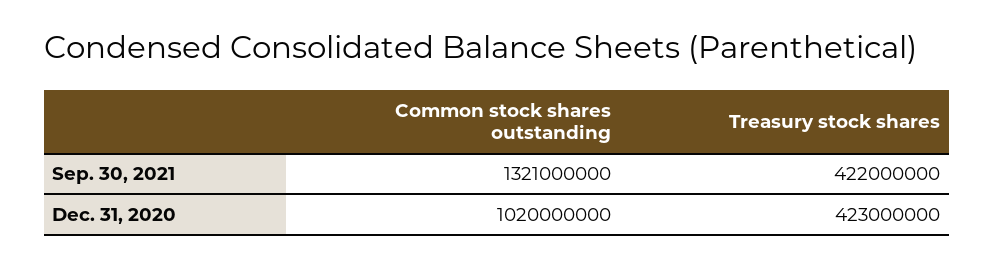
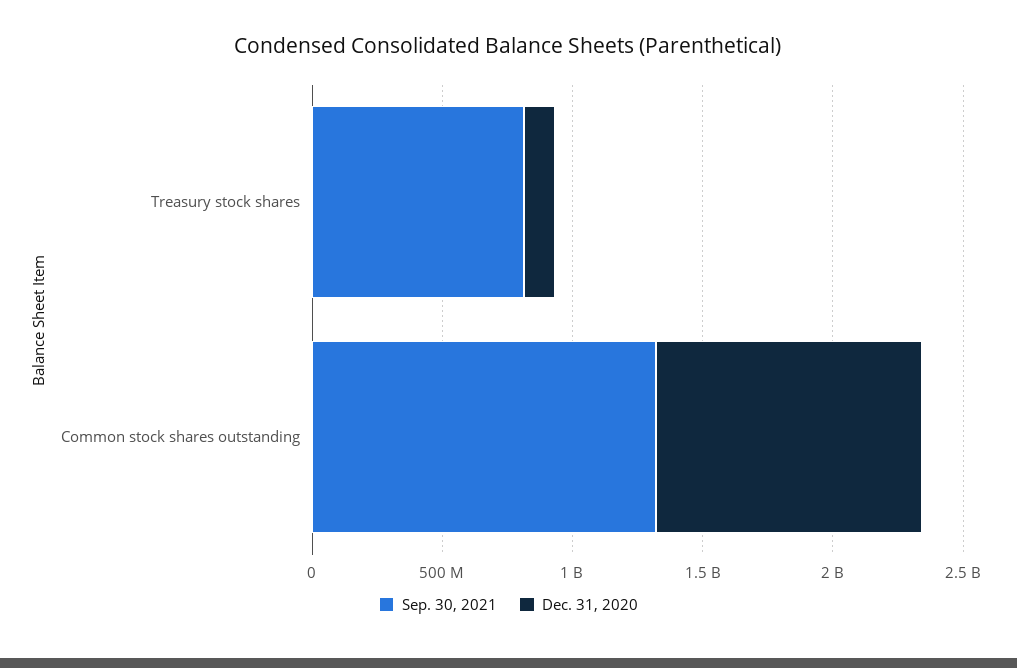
Sep. 30, 2021, Treasury stock shares: 422000000 -> 800000000
Dec. 31, 2020, Treasury stock shares: 423000000 -> 100000000

